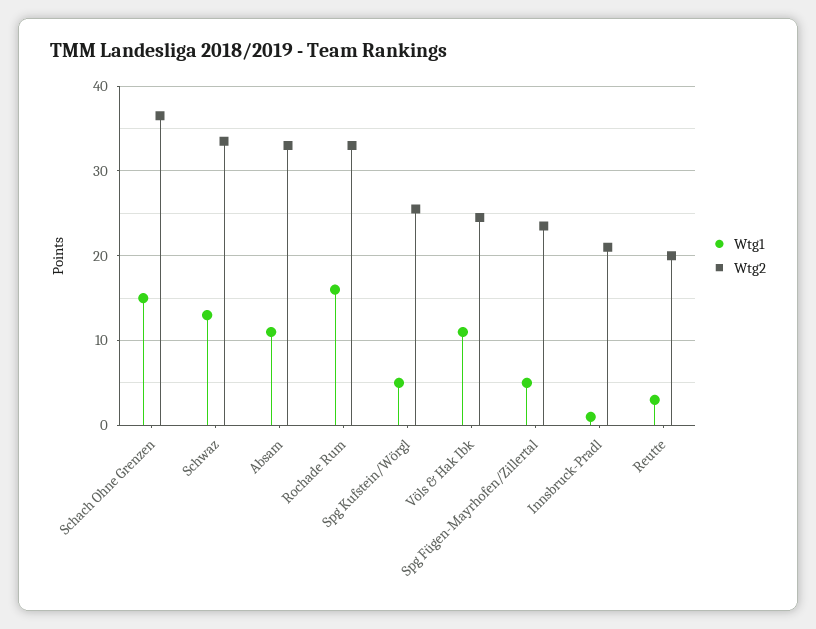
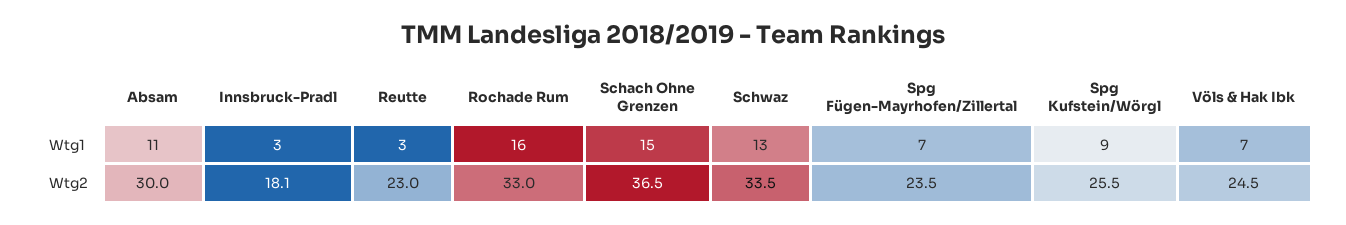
Wtg2, Absam: 33 -> 30
Wtg1, Spg Kufstein/Wörgl: 5 -> 9
Wtg1, Völs & Hak Ibk: 11 -> 7
Wtg1, Spg Fügen-Mayrhofen/Zillertal: 5 -> 7
Wtg1, Innsbruck-Pradl: 1 -> 3
Wtg2, Innsbruck-Pradl: 21 -> 18.1
Wtg2, Reutte: 20 -> 23

